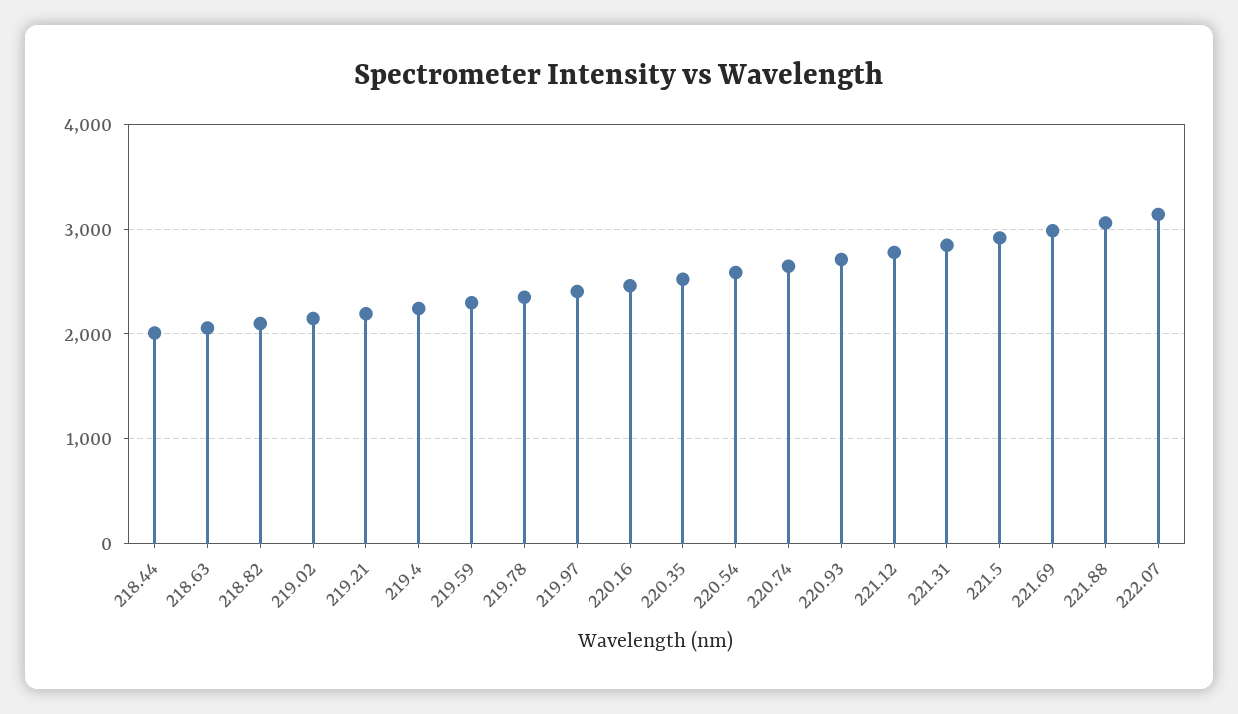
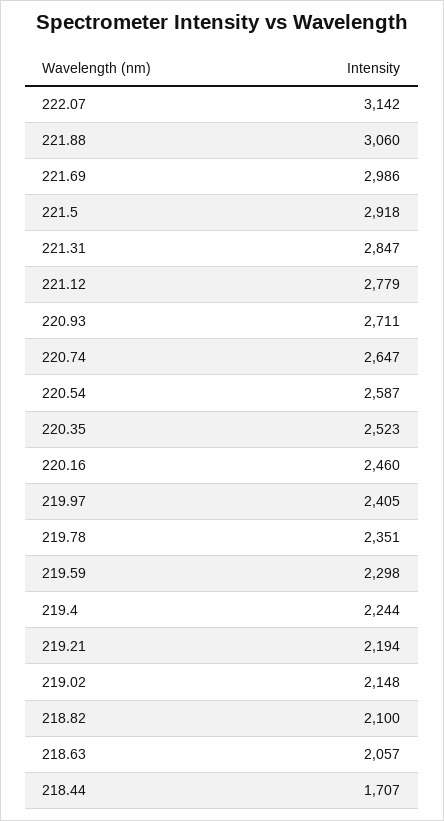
218.44: 2000 -> 1707

